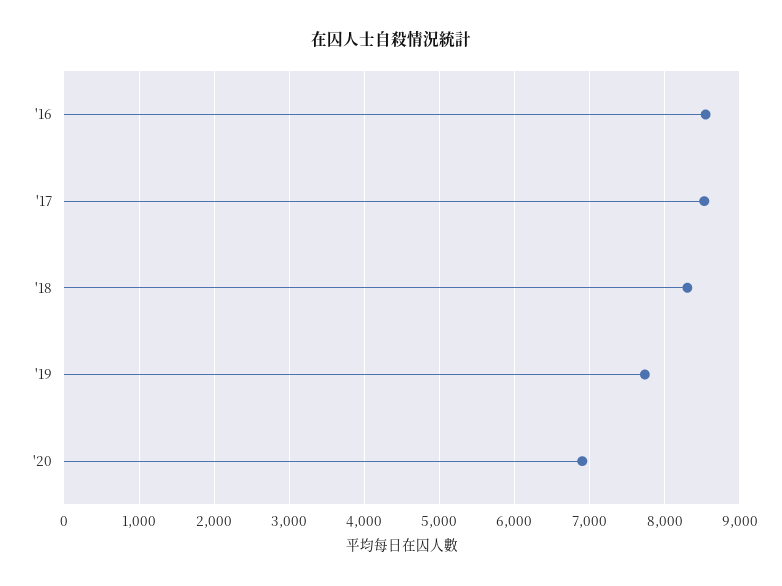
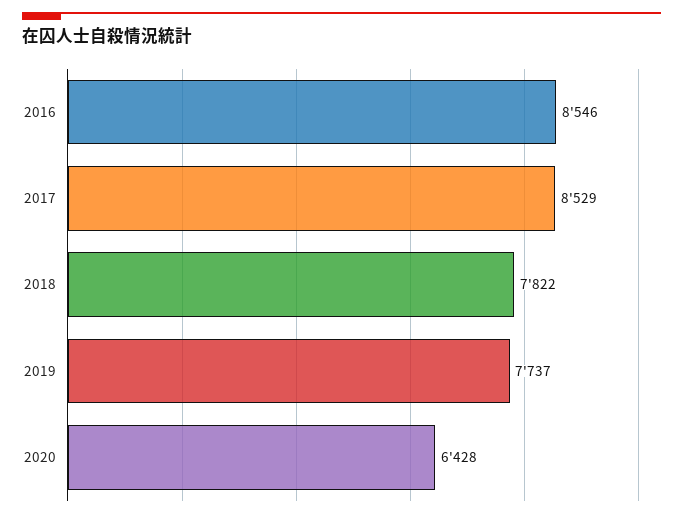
'18: 8300 -> 7822
'20: 6900 -> 6428

